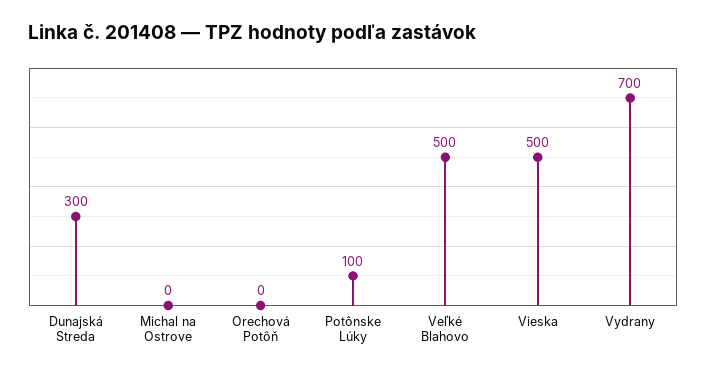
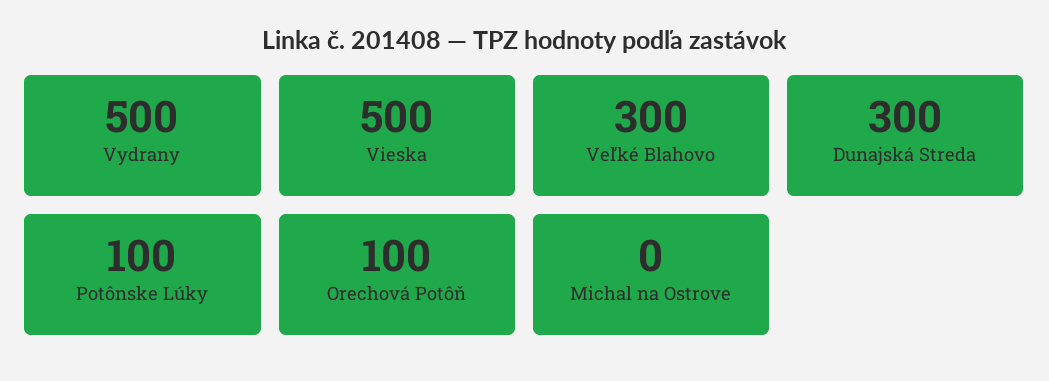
Orechová Potôň: 0 -> 100
Veľké Blahovo: 500 -> 300
Vydrany: 700 -> 500

